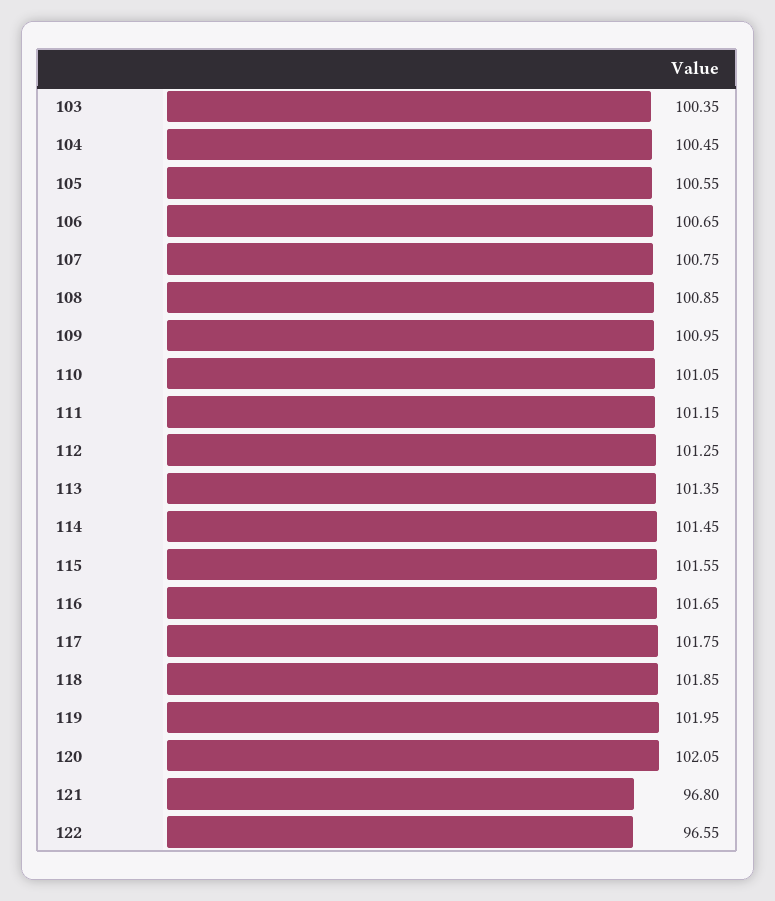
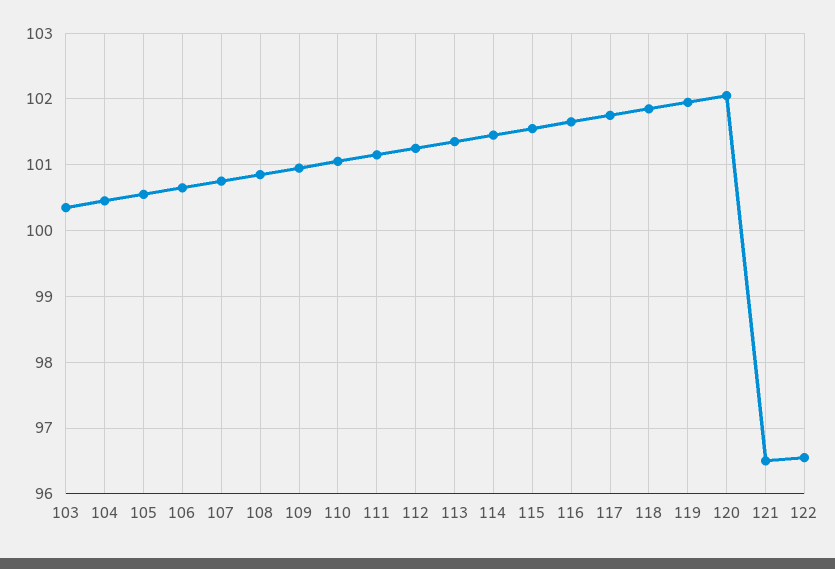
121: 96.8 -> 96.5

